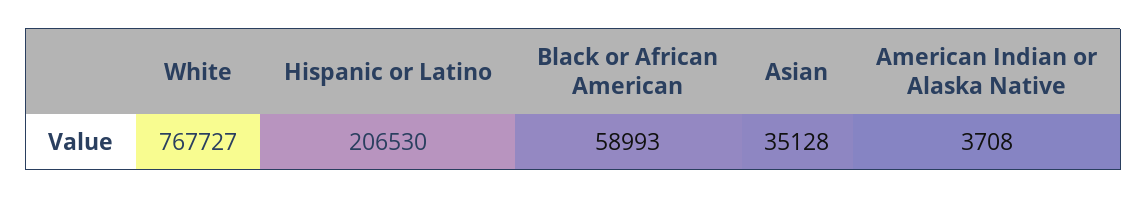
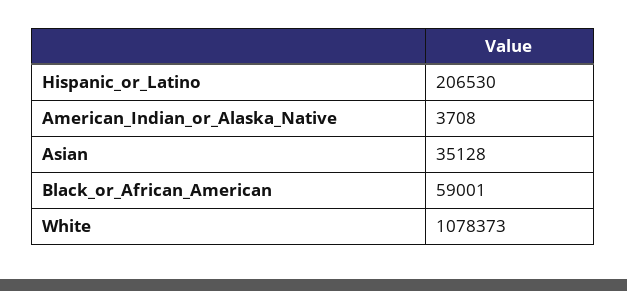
White: 767727 -> 1078373
Black or African American: 58993 -> 59001

